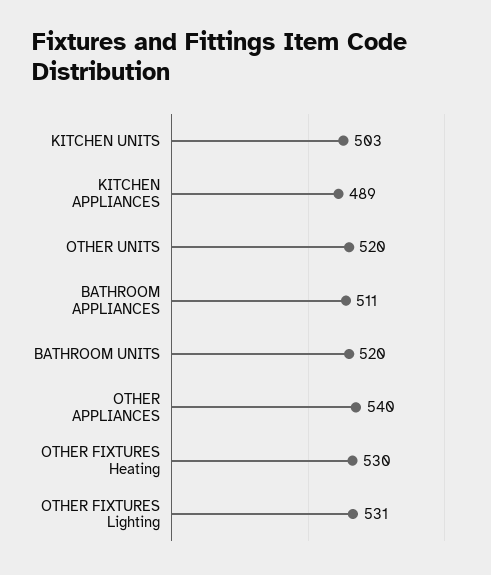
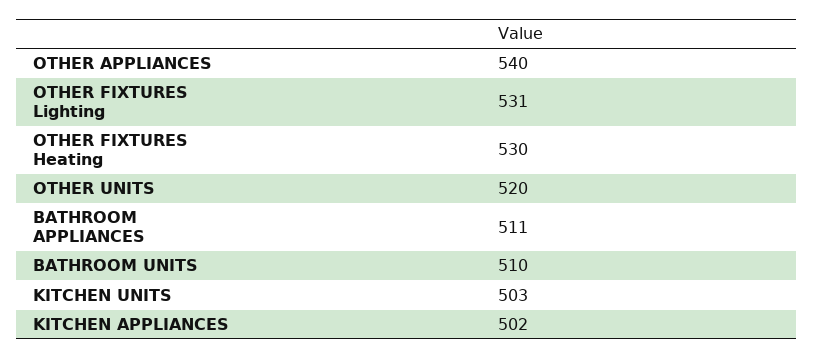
KITCHEN APPLIANCES: 489 -> 502
BATHROOM UNITS: 520 -> 510

